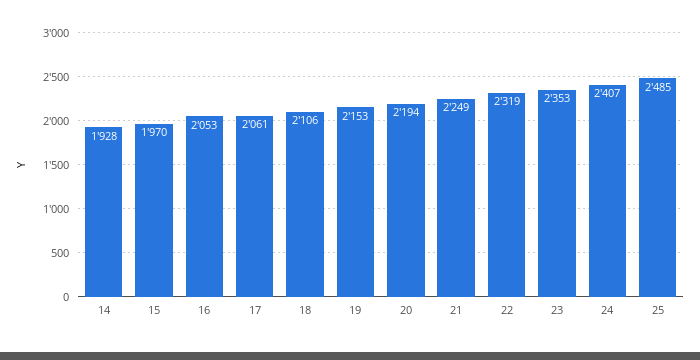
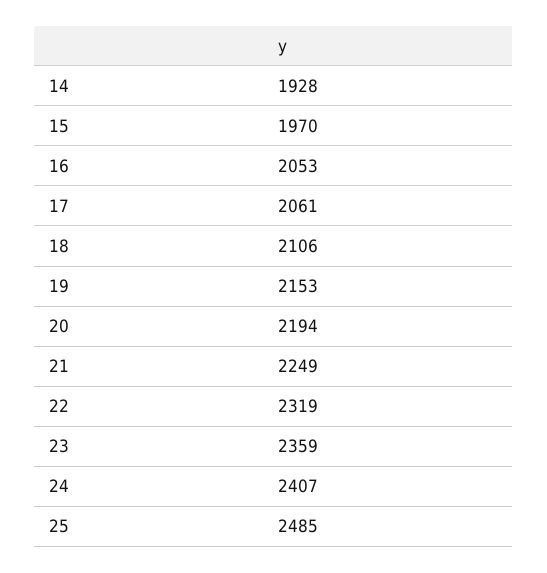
23: 2353 -> 2359

